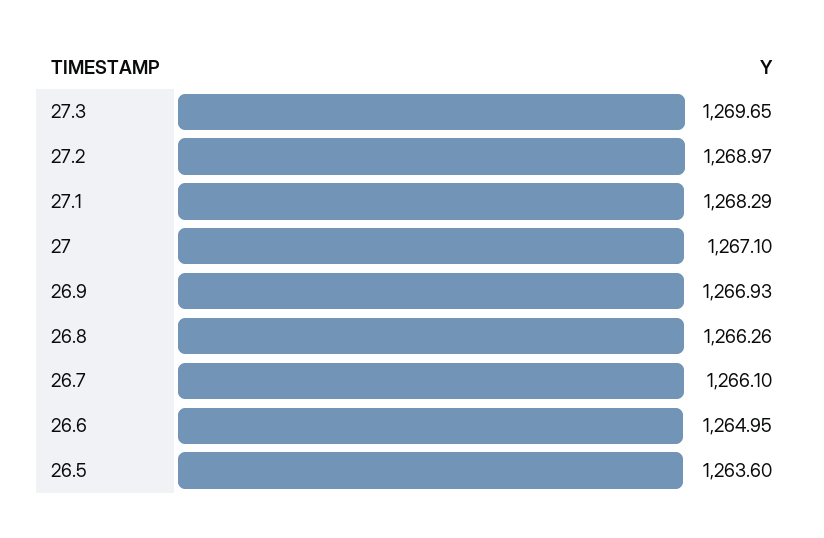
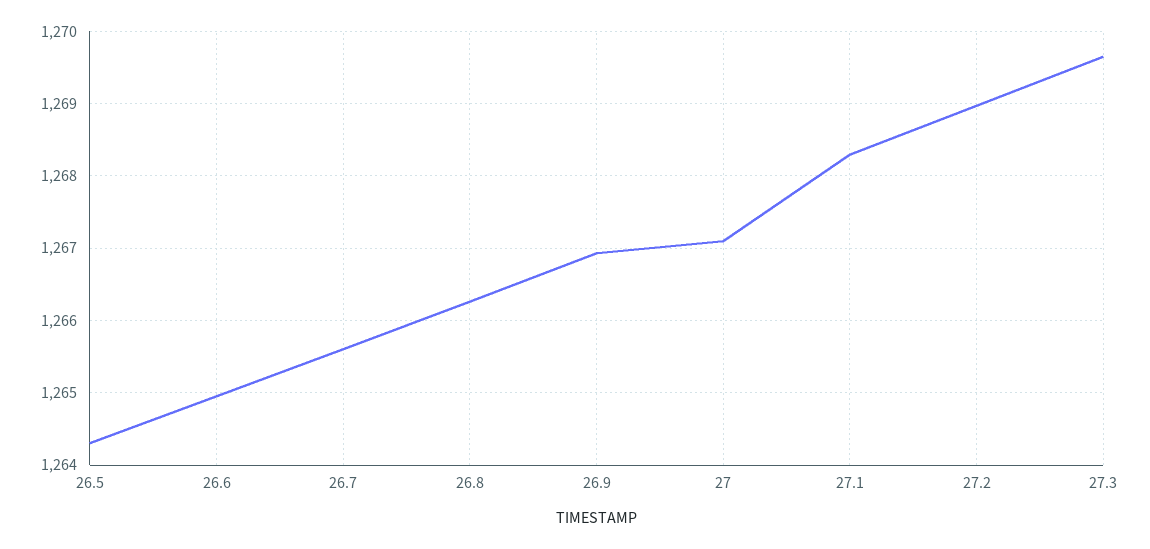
26.7: 1266.1 -> 1265.6
26.5: 1263.6 -> 1264.3

